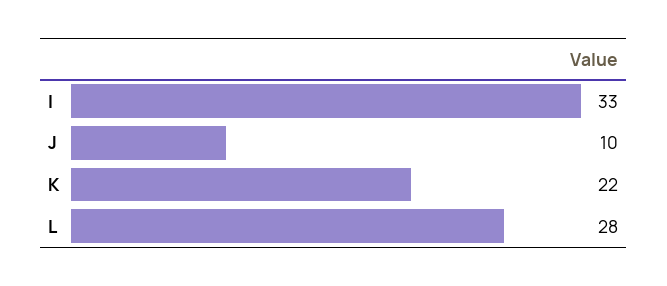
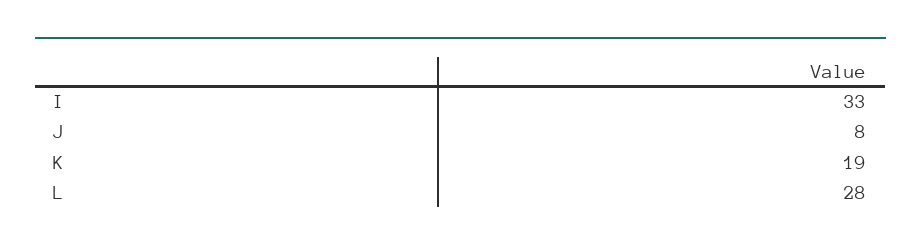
J: 10 -> 8
K: 22 -> 19

